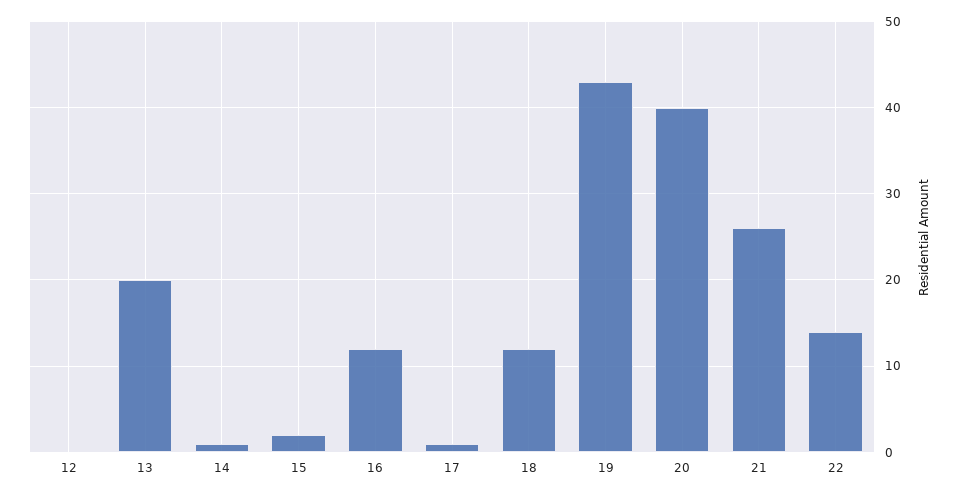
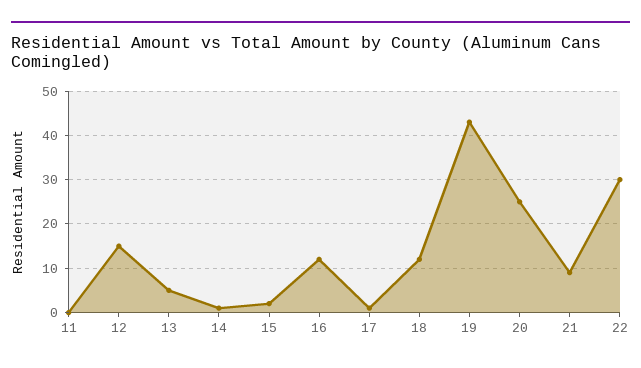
12: 0 -> 15
13: 20 -> 5
20: 40 -> 25
21: 26 -> 10
22: 14 -> 30
11: none -> 0

